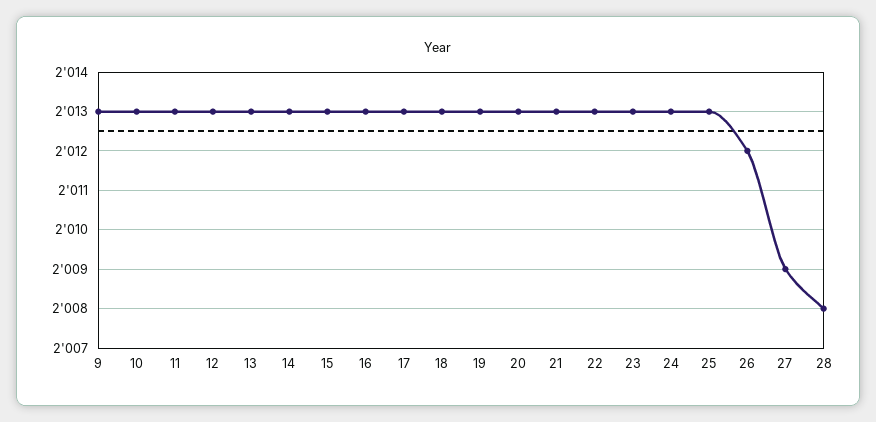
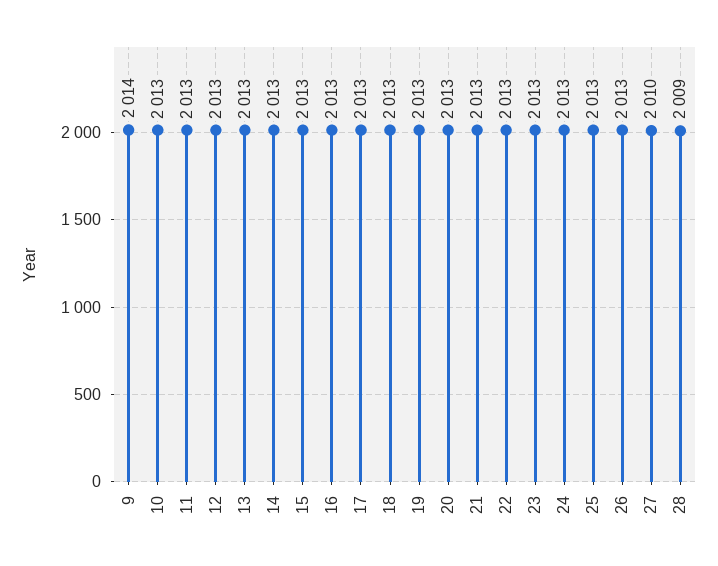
9: 2013 -> 2014
26: 2012 -> 2013
27: 2009 -> 2010
28: 2008 -> 2009

